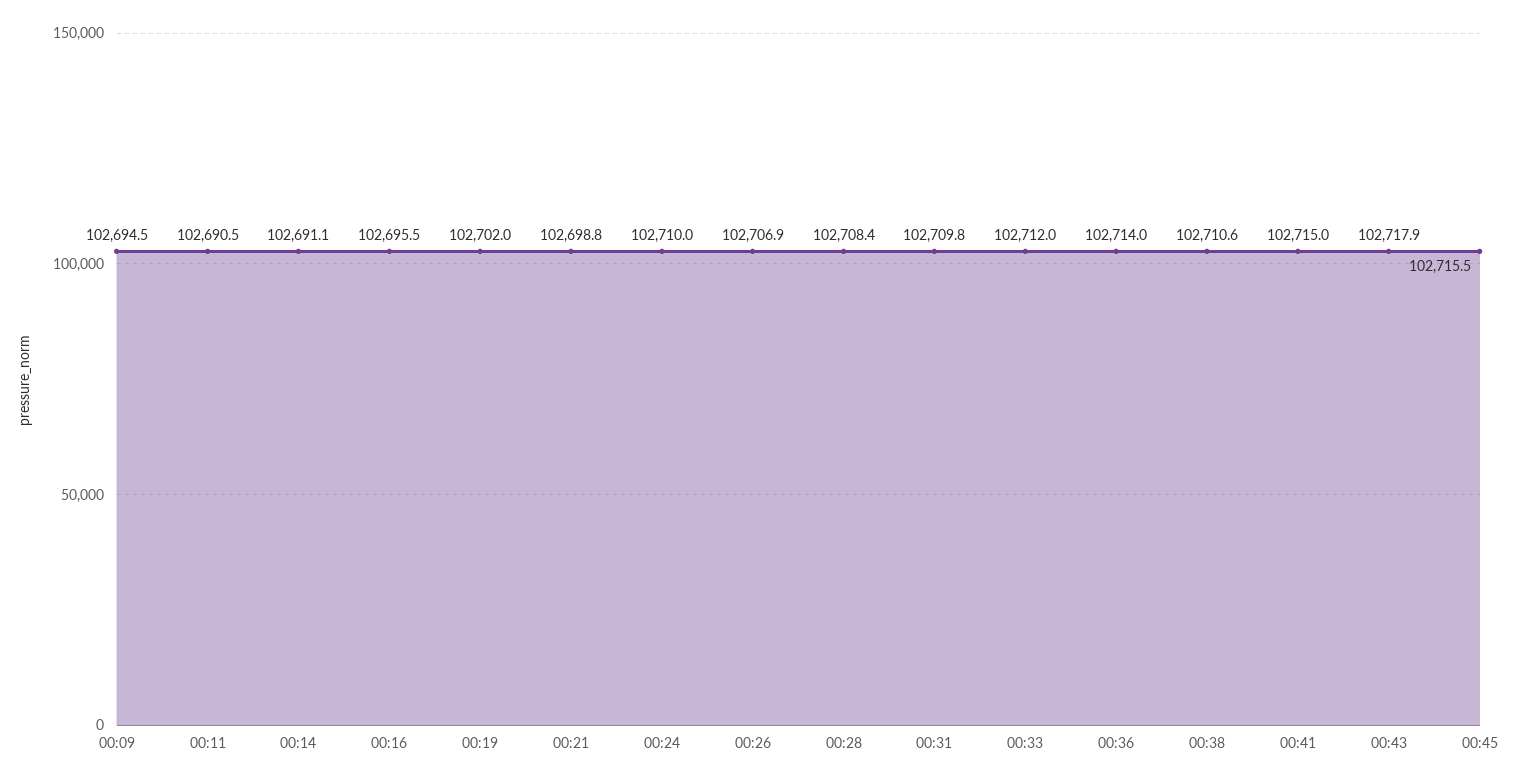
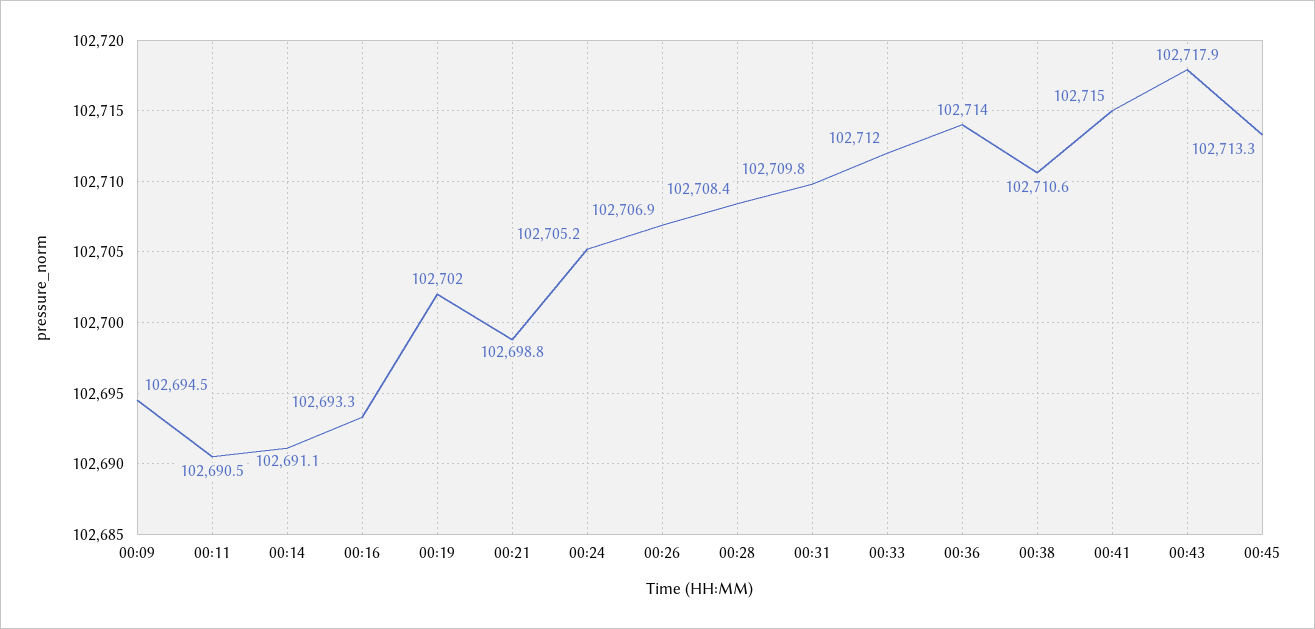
00:16: 102695.5 -> 102693.3
00:24: 102710 -> 102705.2
00:45: 102715.5 -> 102713.3

